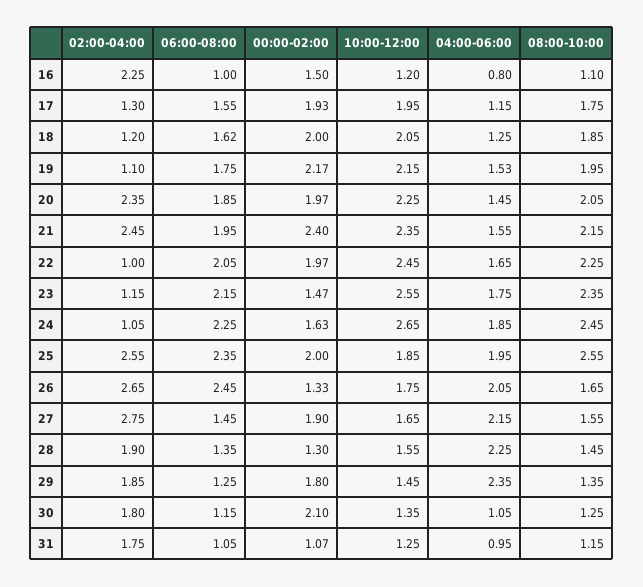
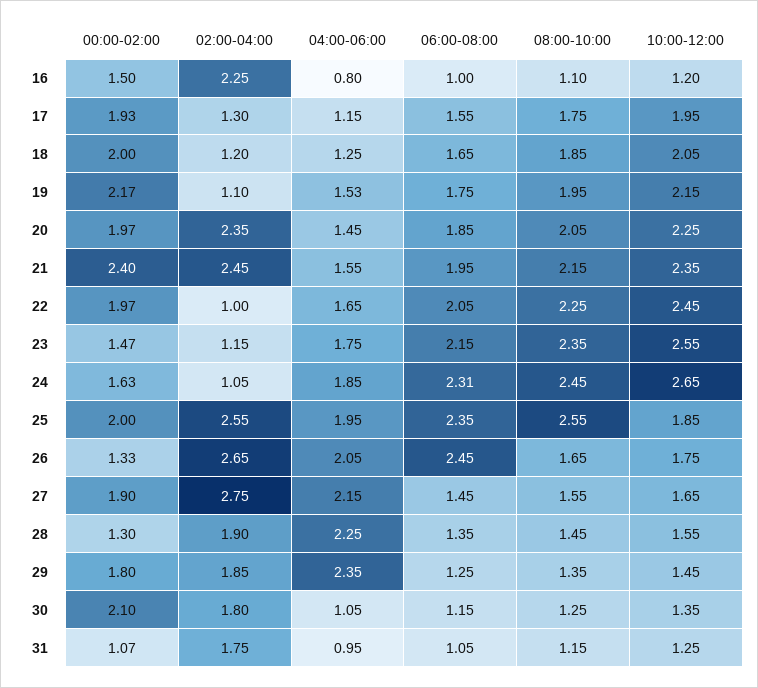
06:00-08:00, 18: 1.62 -> 1.65
06:00-08:00, 24: 2.25 -> 2.31

